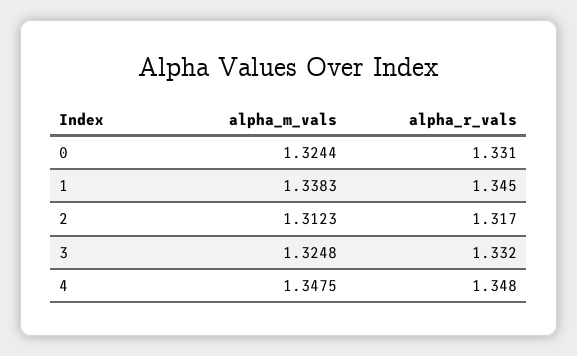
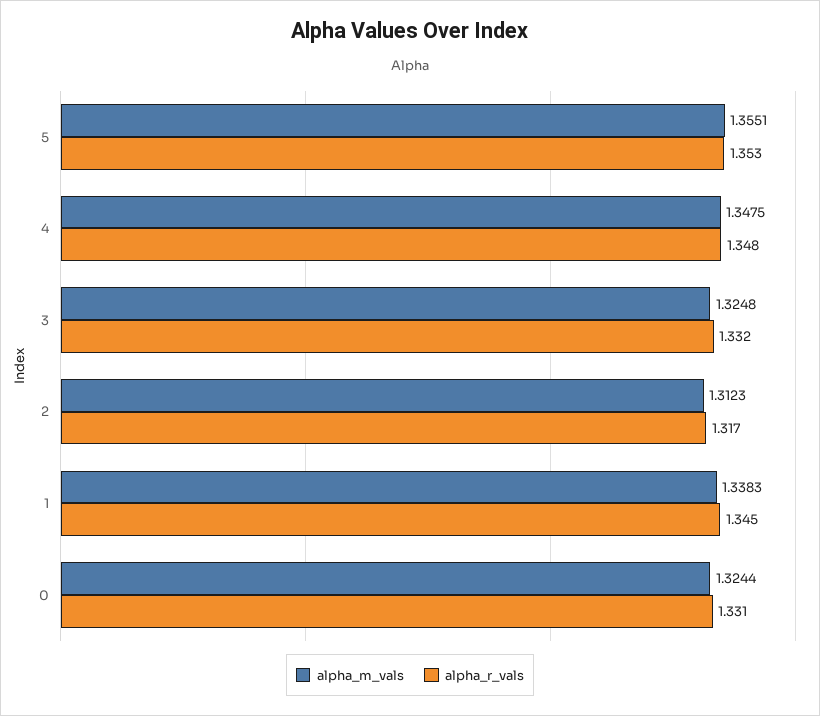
alpha_m_vals, 5: none -> 1.3551
alpha_r_vals, 5: none -> 1.353

